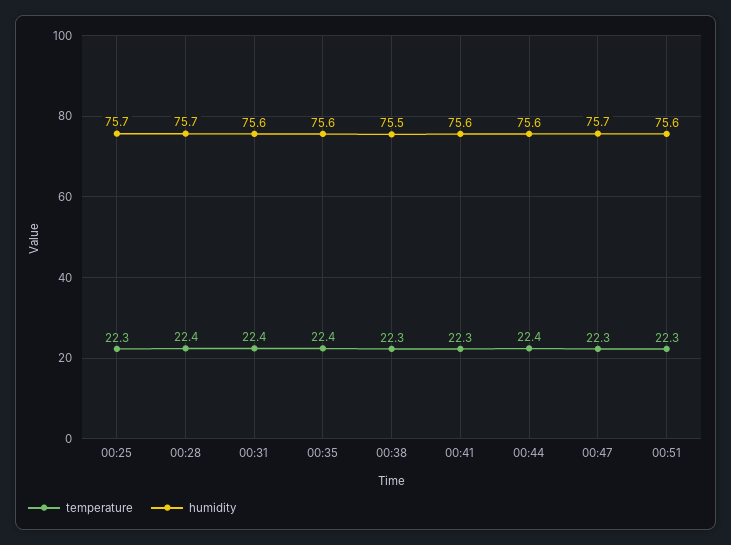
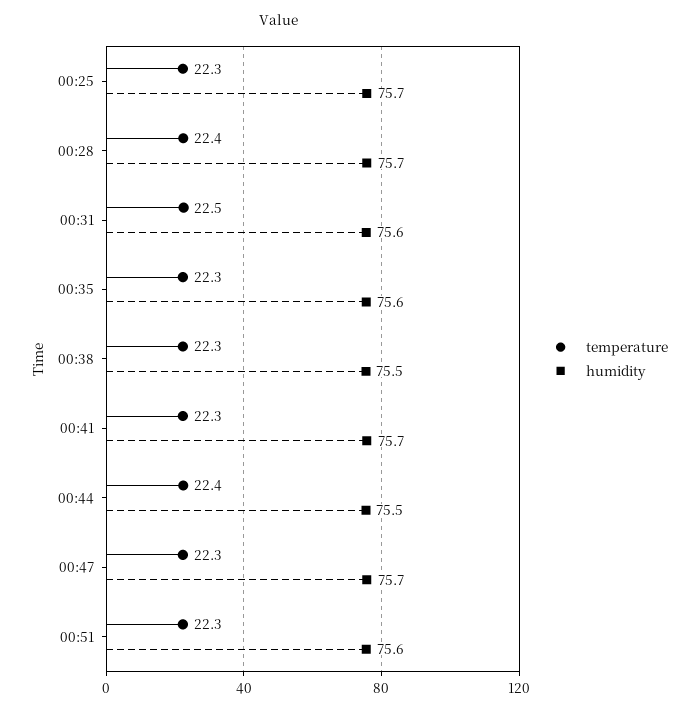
temperature, 00:31: 22.4 -> 22.5
temperature, 00:35: 22.4 -> 22.3
humidity, 00:41: 75.6 -> 75.7
humidity, 00:44: 75.6 -> 75.5

